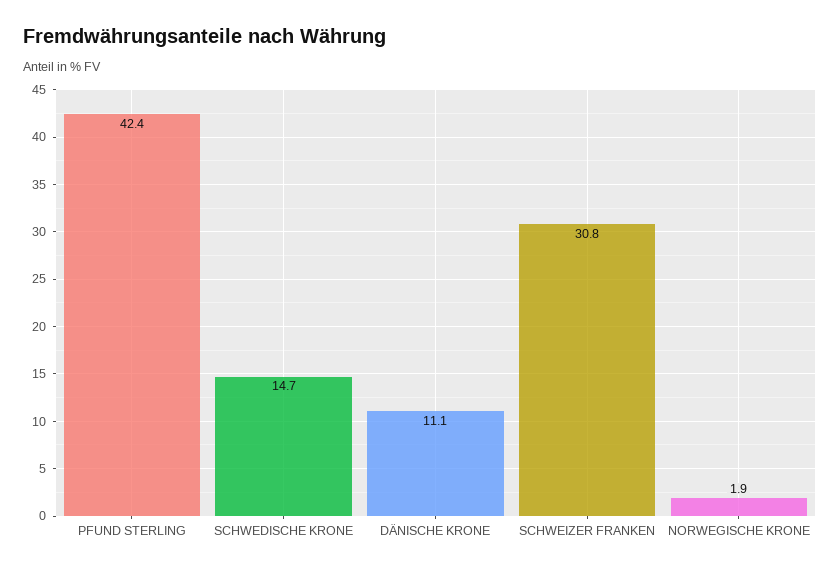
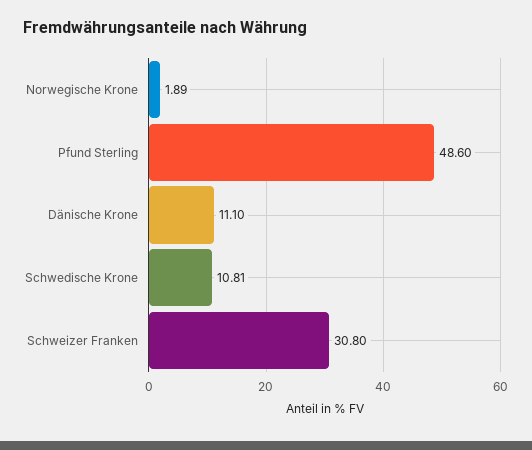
PFUND STERLING: 42.4 -> 48.6
SCHWEDISCHE KRONE: 14.7 -> 10.81

